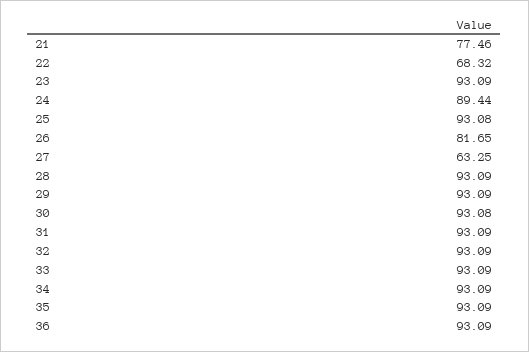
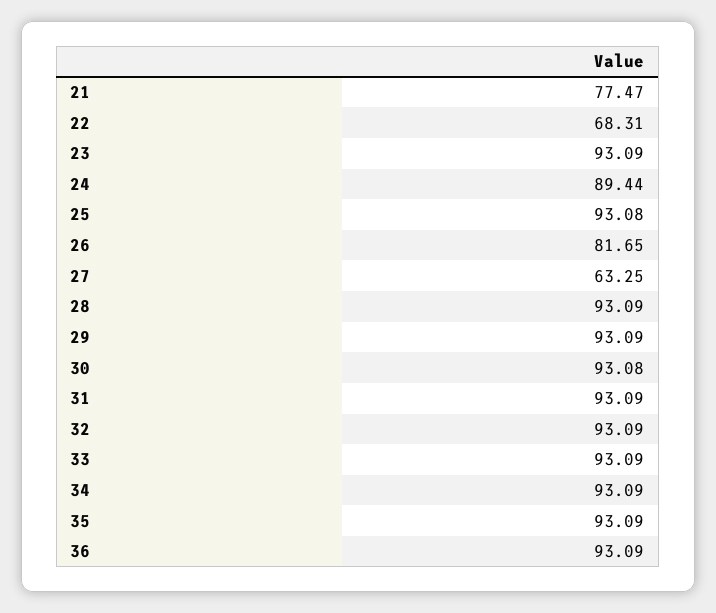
21: 77.46 -> 77.47
22: 68.32 -> 68.31

